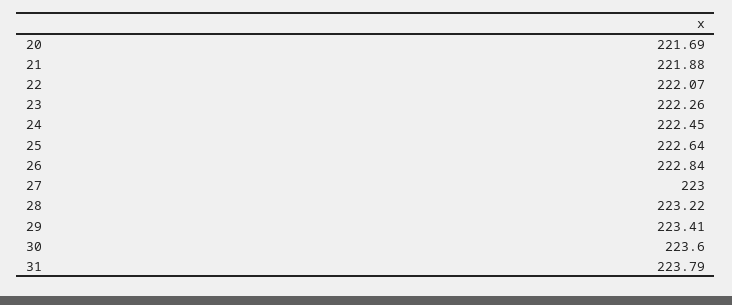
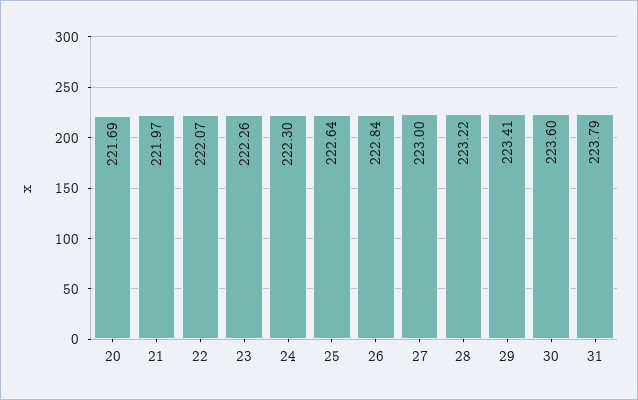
21: 221.88 -> 221.97
24: 222.45 -> 222.3

